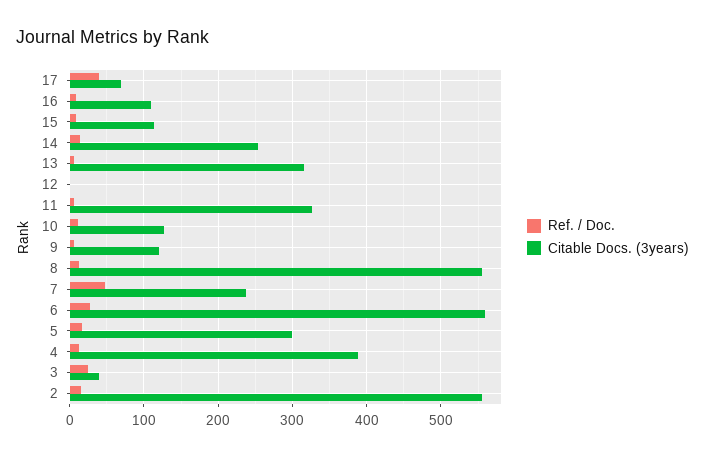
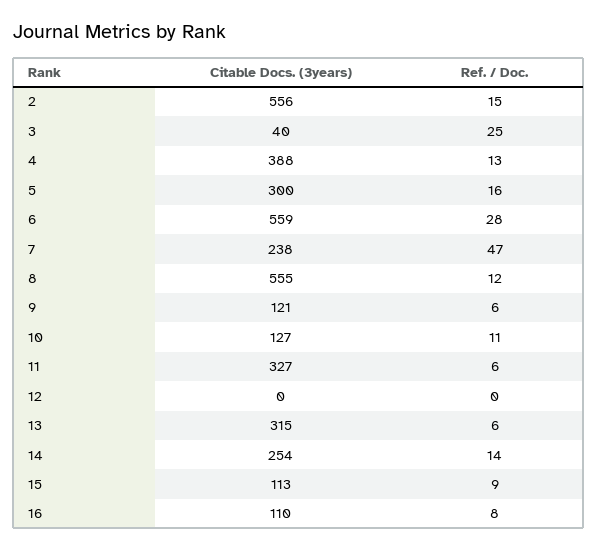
Ref. / Doc., 17: 40 -> none
Citable Docs. (3years), 17: 70 -> none

